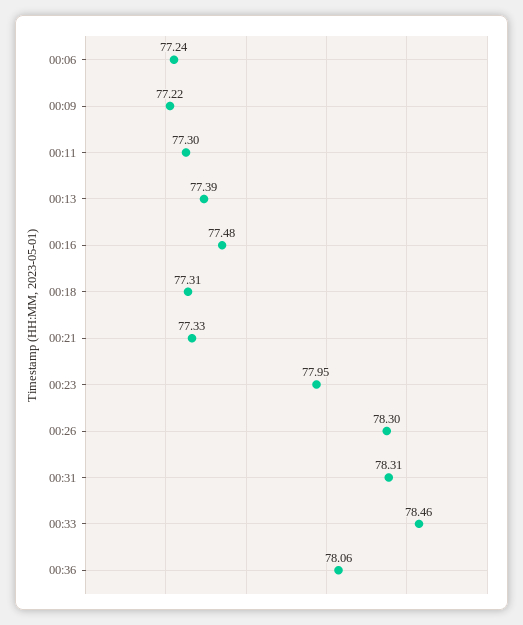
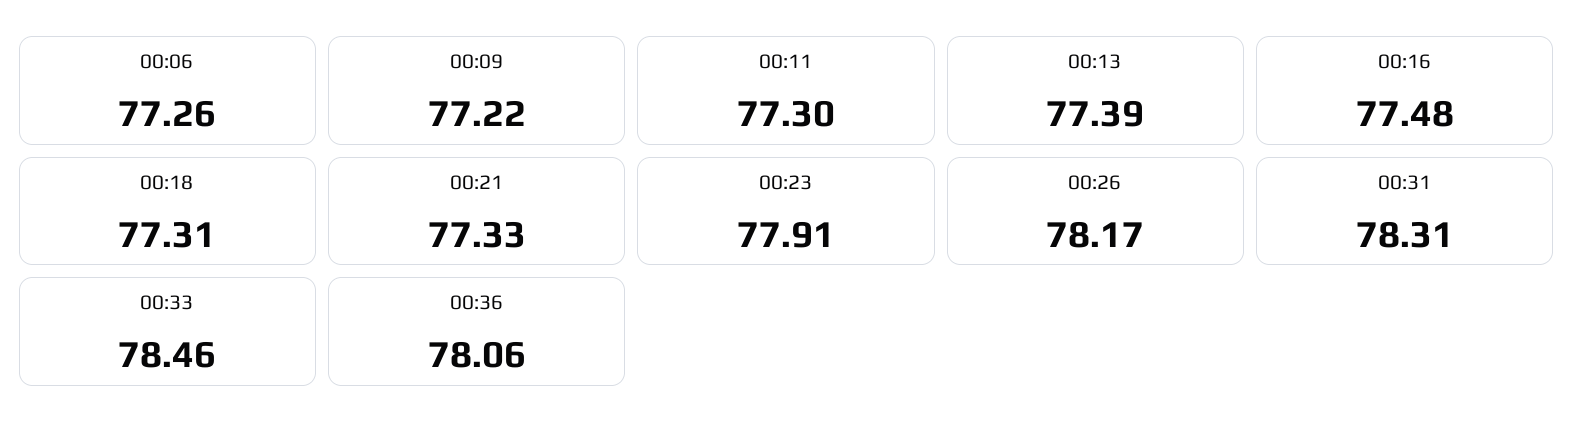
00:06: 77.24 -> 77.26
00:23: 77.95 -> 77.91
00:26: 78.3 -> 78.17

